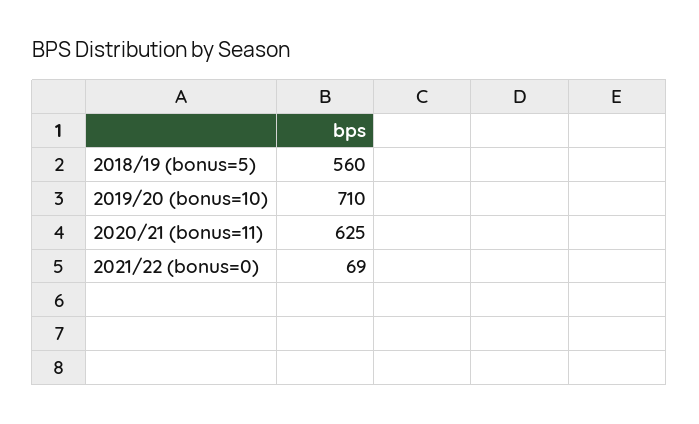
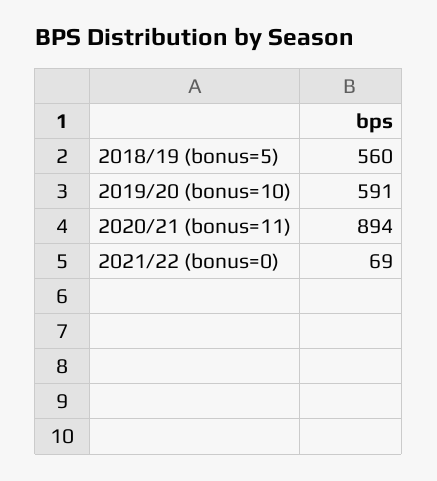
2019/20 (bonus=10): 710 -> 591
2020/21 (bonus=11): 625 -> 894

